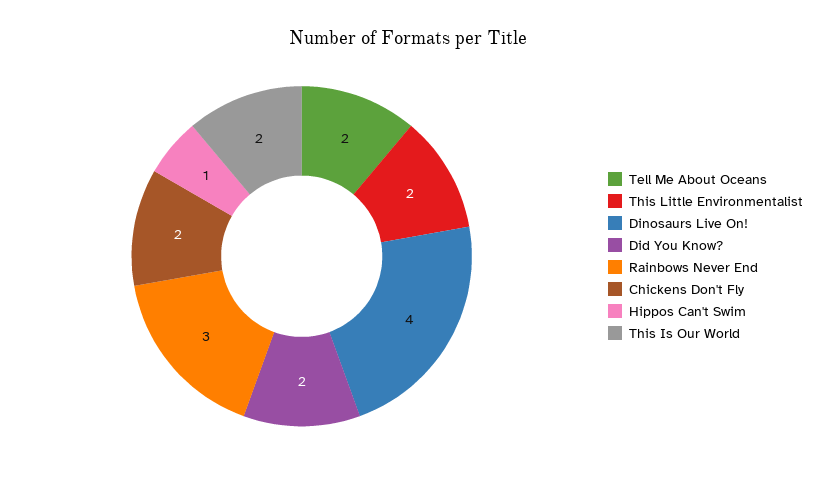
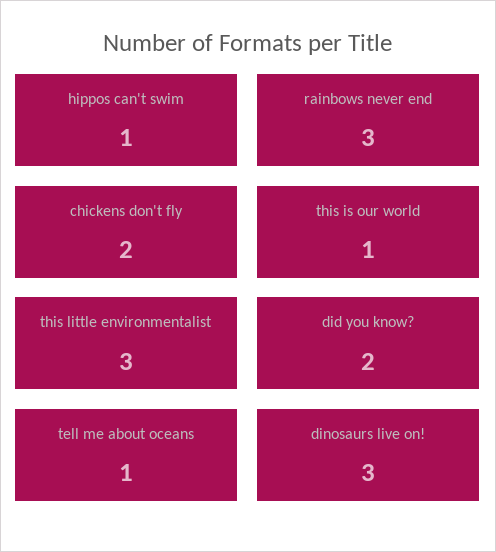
Tell Me About Oceans: 2 -> 1
This Little Environmentalist: 2 -> 3
Dinosaurs Live On!: 4 -> 3
This Is Our World: 2 -> 1

